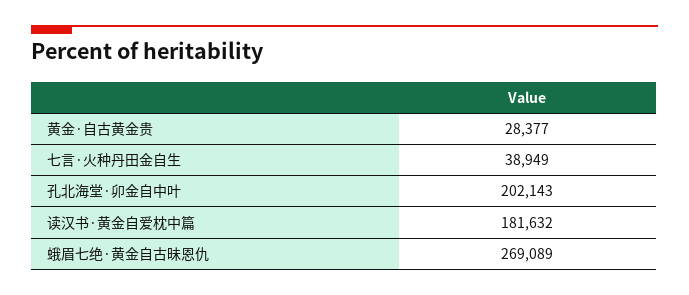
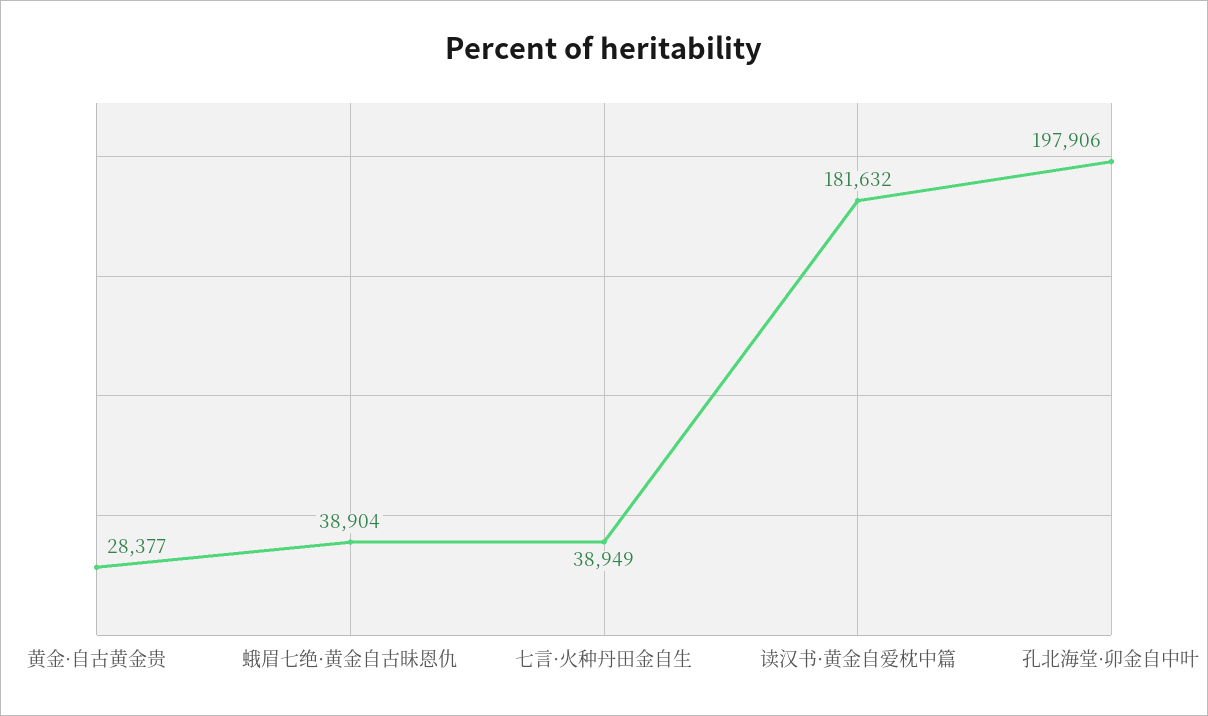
孔北海堂·卯金自中叶: 202143 -> 197906
蛾眉七绝·黄金自古昧恩仇: 269089 -> 38904

